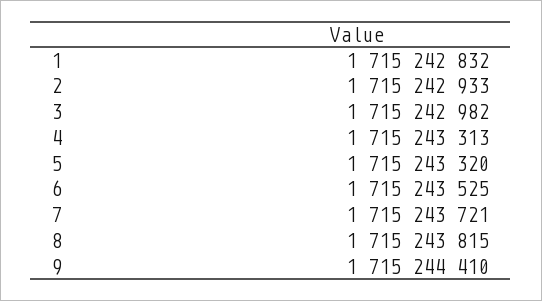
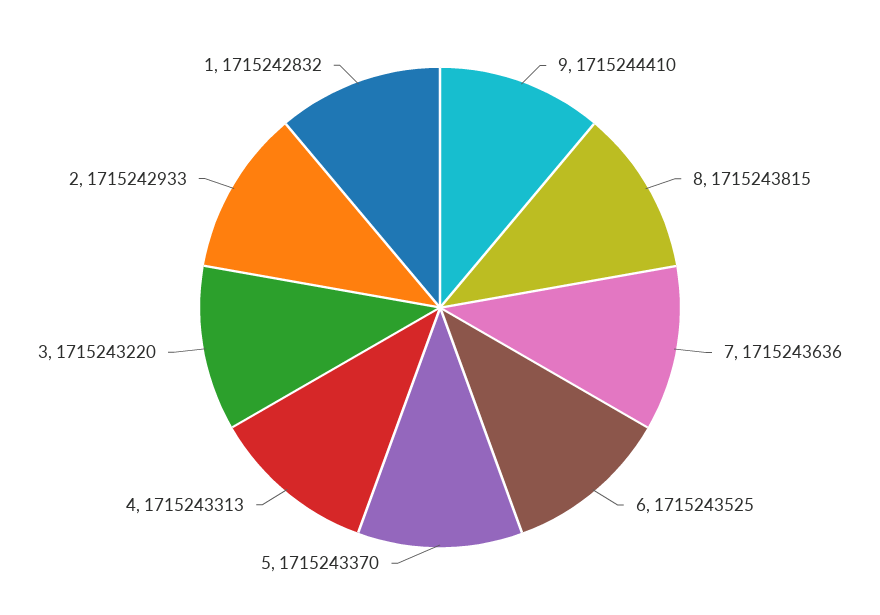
3: 1715242982 -> 1715243220
5: 1715243320 -> 1715243370
7: 1715243721 -> 1715243636

